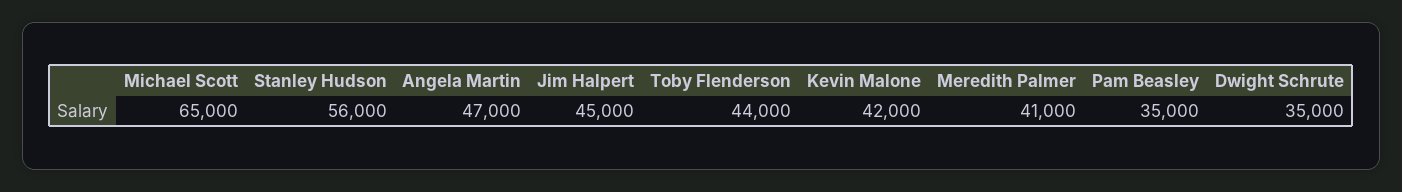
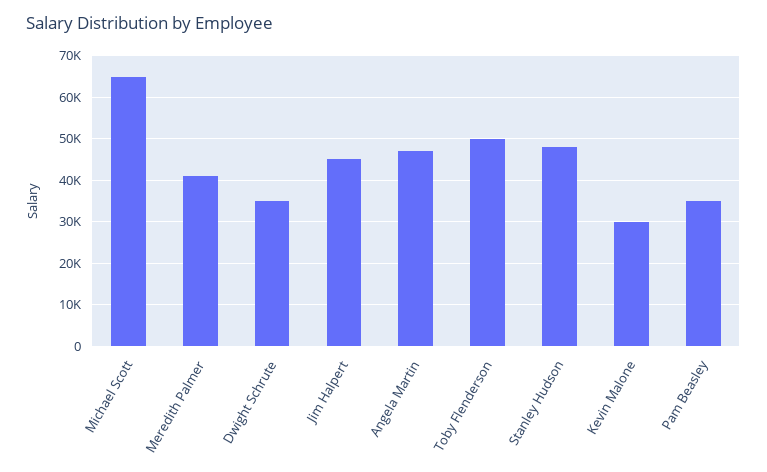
Stanley Hudson: 56000 -> 48000
Toby Flenderson: 44000 -> 50000
Kevin Malone: 42000 -> 30000

